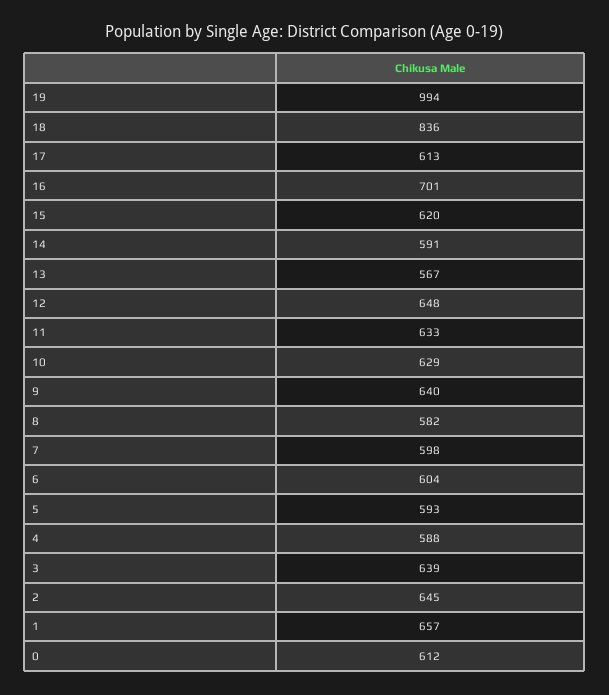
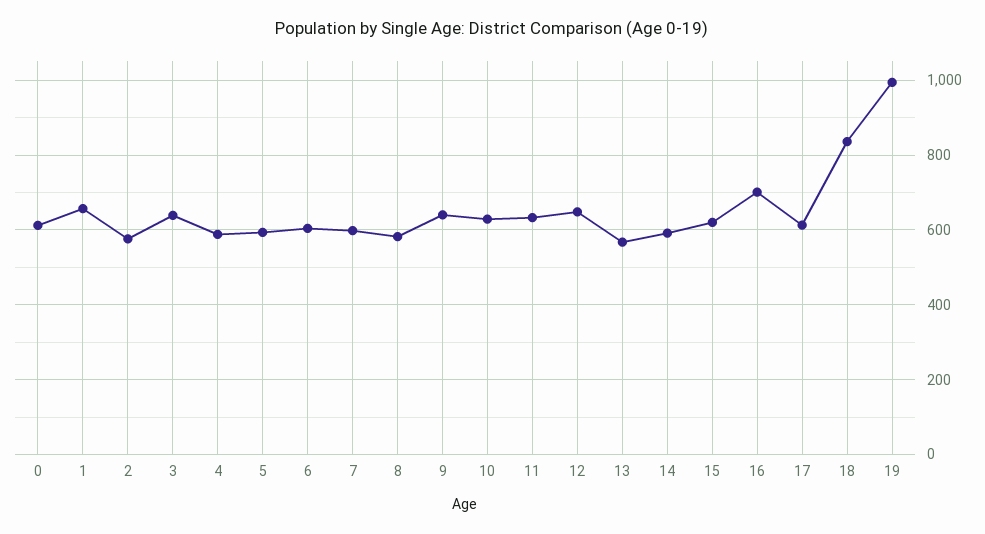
2: 645 -> 580

